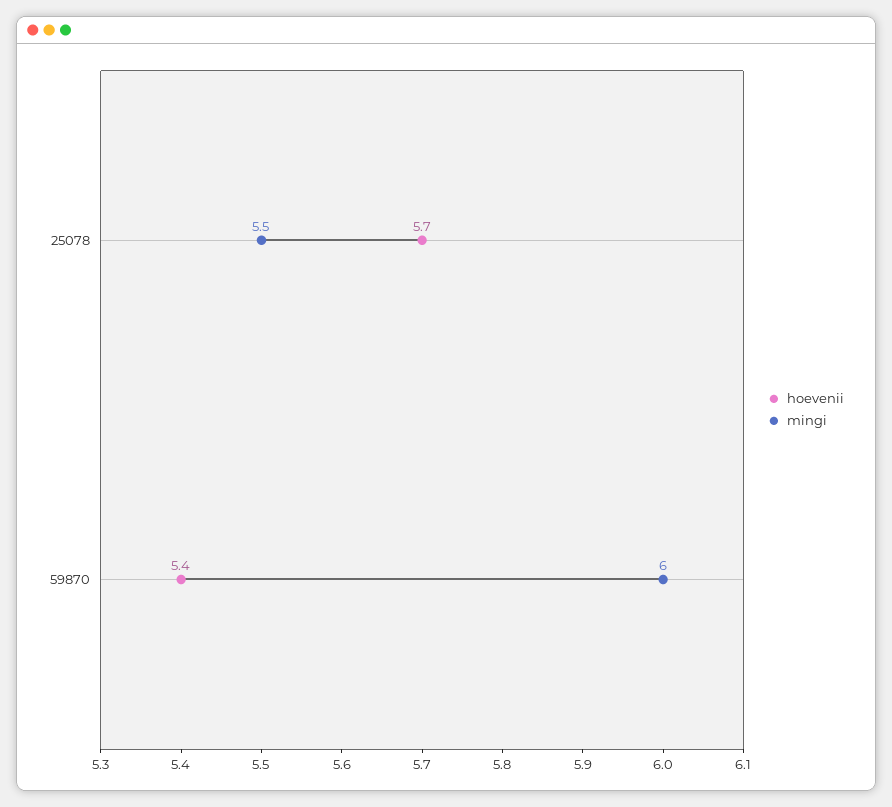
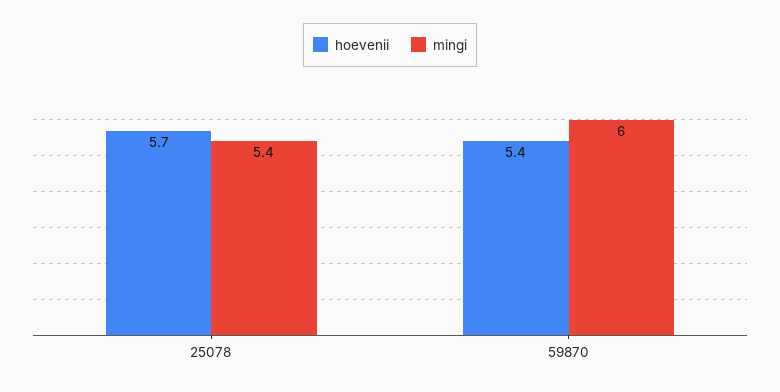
mingi, 25078: 5.5 -> 5.4

